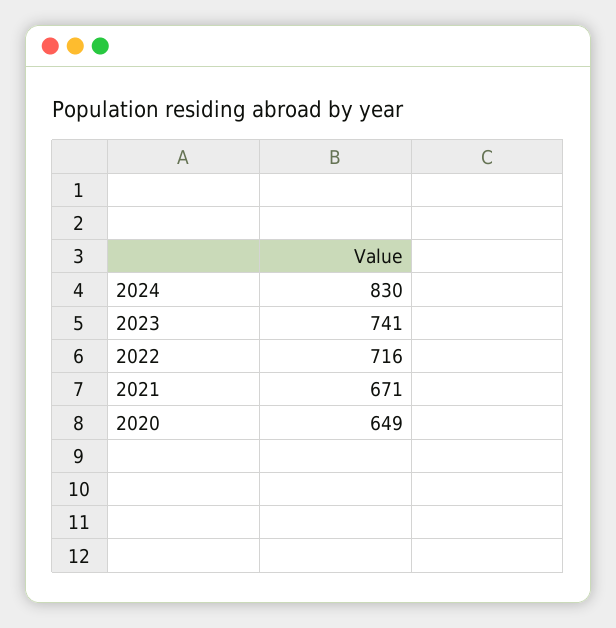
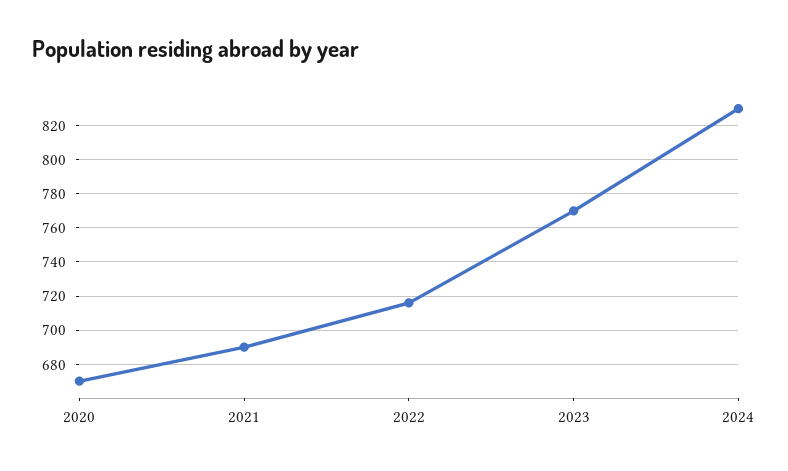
2023: 741 -> 770
2021: 671 -> 690
2020: 649 -> 670

